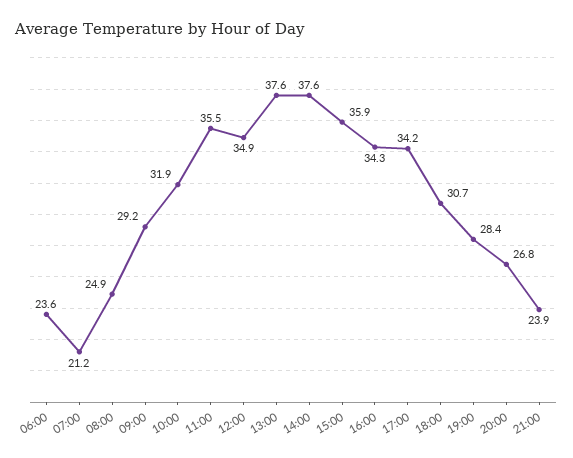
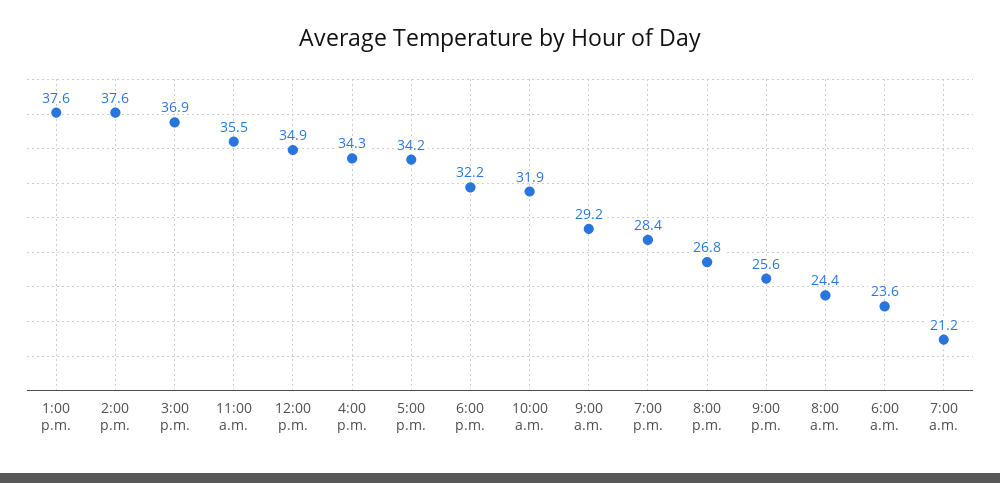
08:00: 24.9 -> 24.4
15:00: 35.9 -> 36.9
18:00: 30.7 -> 32.2
21:00: 23.9 -> 25.6

